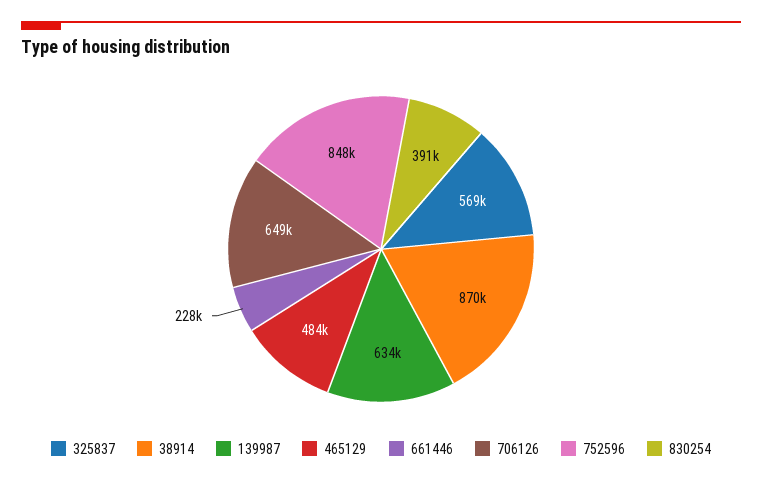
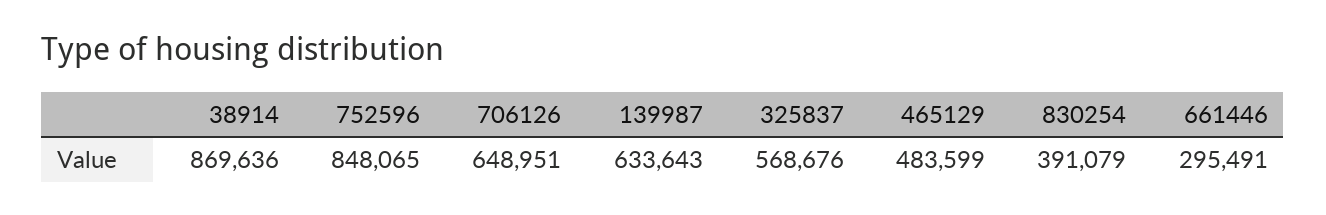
661446: 228000 -> 295491

